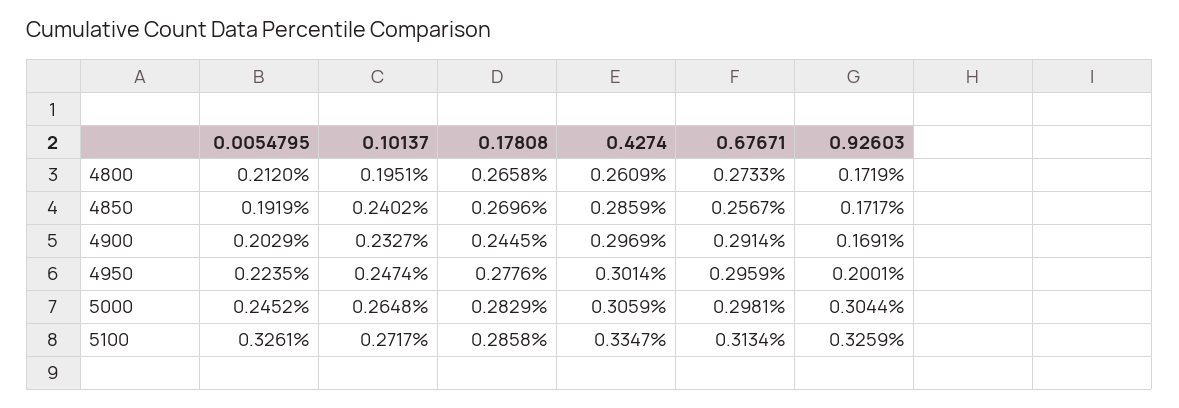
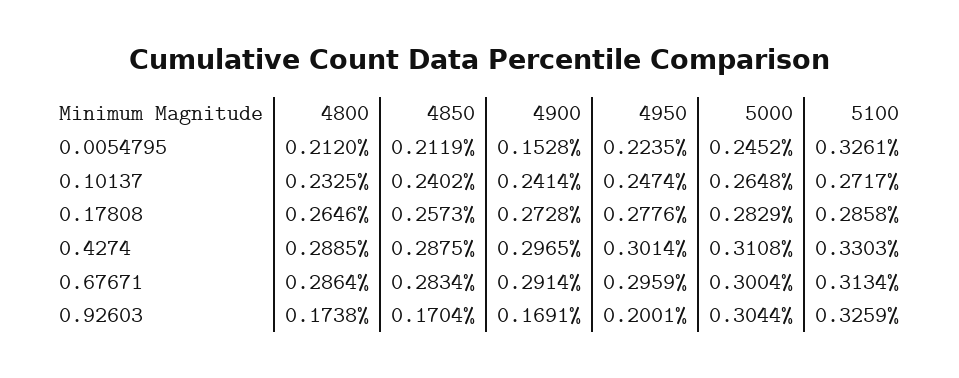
0.10137, 4800: 0.1951 -> 0.2325
0.17808, 4800: 0.2658 -> 0.2646
0.4274, 4800: 0.2609 -> 0.2885
0.67671, 4800: 0.2733 -> 0.2864
0.92603, 4800: 0.1719 -> 0.1738
0.0054795, 4850: 0.1919 -> 0.2119
0.17808, 4850: 0.2696 -> 0.2573
0.4274, 4850: 0.2859 -> 0.2875
0.67671, 4850: 0.2567 -> 0.2834
0.92603, 4850: 0.1717 -> 0.1704
0.0054795, 4900: 0.2029 -> 0.1528
0.10137, 4900: 0.2327 -> 0.2414
0.17808, 4900: 0.2445 -> 0.2728
0.4274, 4900: 0.2969 -> 0.2965
0.4274, 5000: 0.3059 -> 0.3108
0.67671, 5000: 0.2981 -> 0.3004
0.4274, 5100: 0.3347 -> 0.3303

